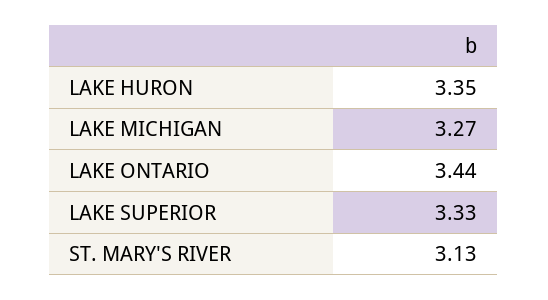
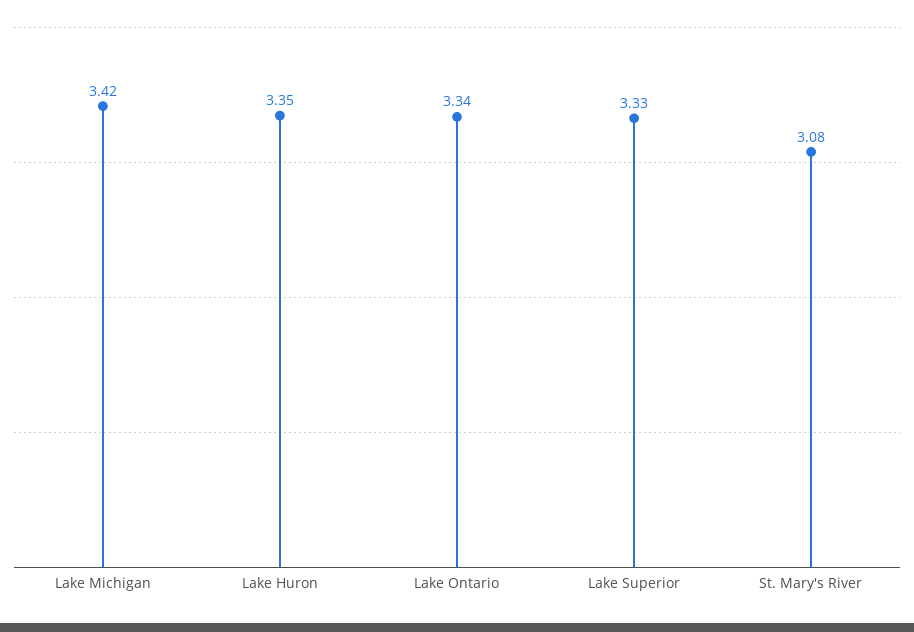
LAKE MICHIGAN: 3.27 -> 3.42
LAKE ONTARIO: 3.44 -> 3.34
ST. MARY'S RIVER: 3.13 -> 3.08

